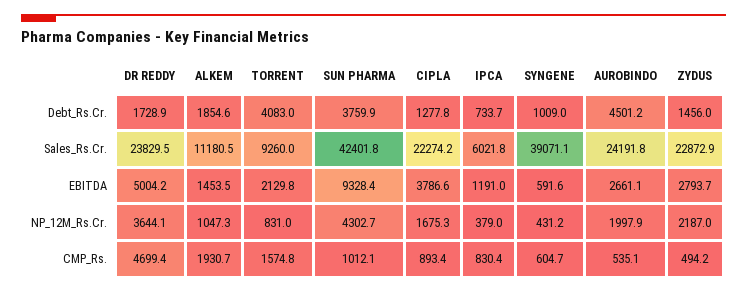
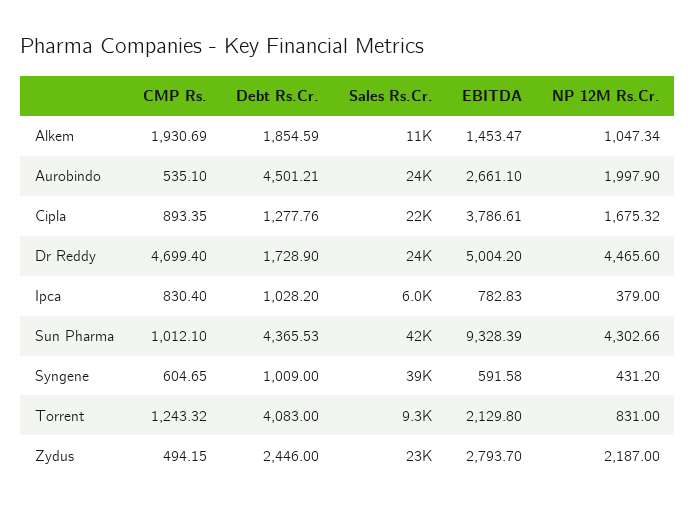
SUN PHARMA, Debt_Rs.Cr.: 3759.9 -> 4365.53
IPCA, Debt_Rs.Cr.: 733.7 -> 1028.2
ZYDUS, Debt_Rs.Cr.: 1456 -> 2446
IPCA, EBITDA: 1191 -> 782.83
DR REDDY, NP_12M_Rs.Cr.: 3644.1 -> 4465.6
TORRENT, CMP_Rs.: 1574.8 -> 1243.32

